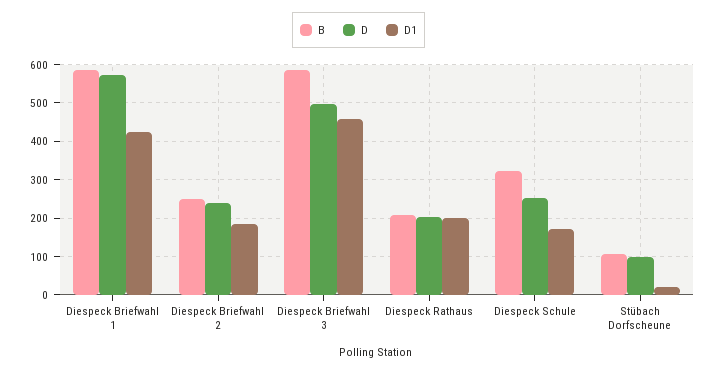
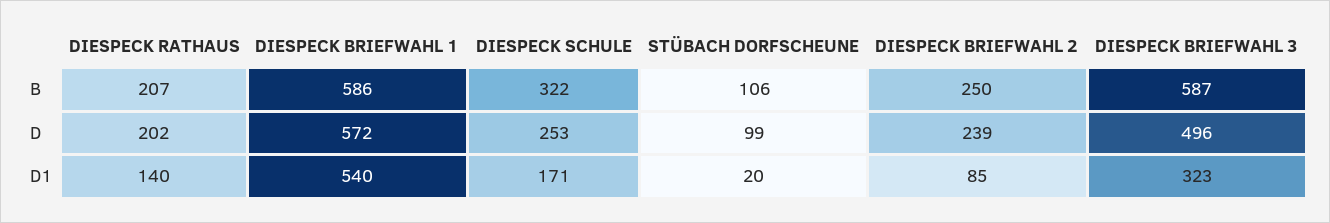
D1, Diespeck Briefwahl 1: 420 -> 540
D1, Diespeck Briefwahl 2: 180 -> 85
D1, Diespeck Briefwahl 3: 460 -> 323
D1, Diespeck Rathaus: 200 -> 140

